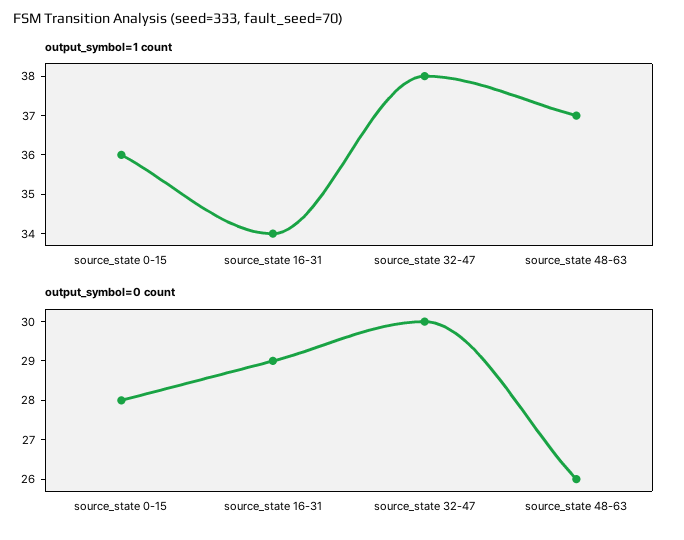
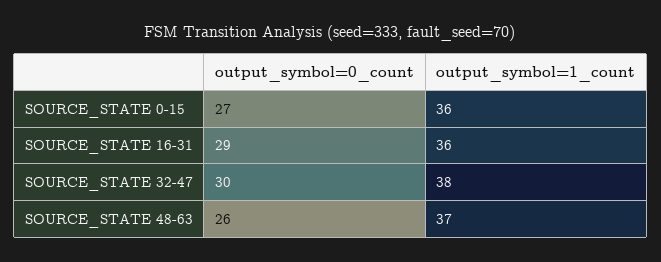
output_symbol=1 count, source_state 16-31: 34 -> 36
output_symbol=0 count, source_state 0-15: 28 -> 27

